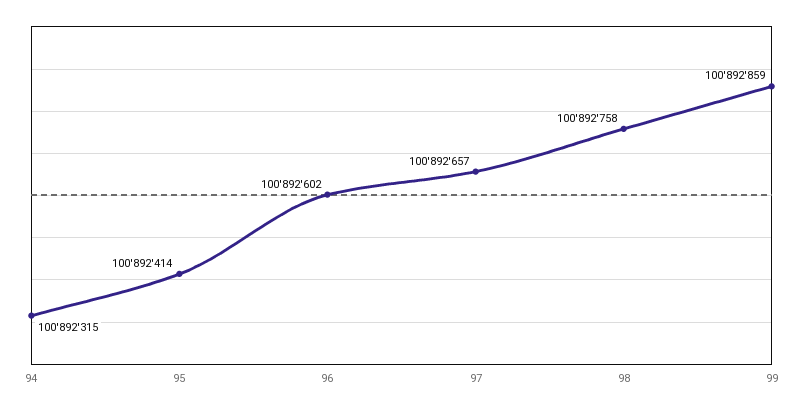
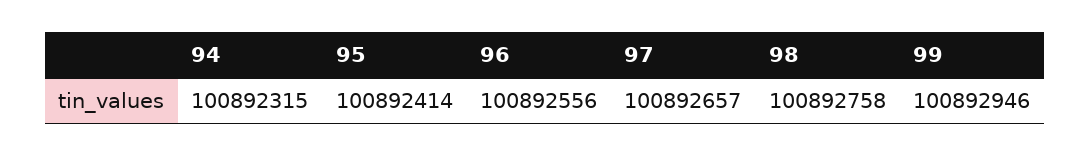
96: 100892602 -> 100892556
99: 100892859 -> 100892946

